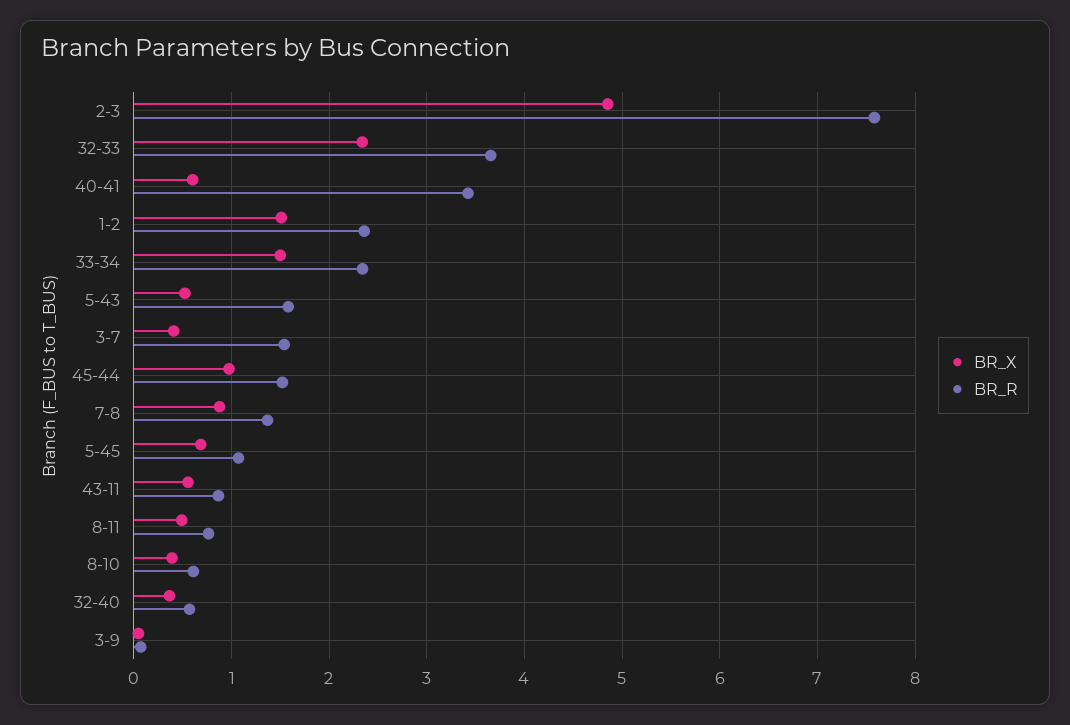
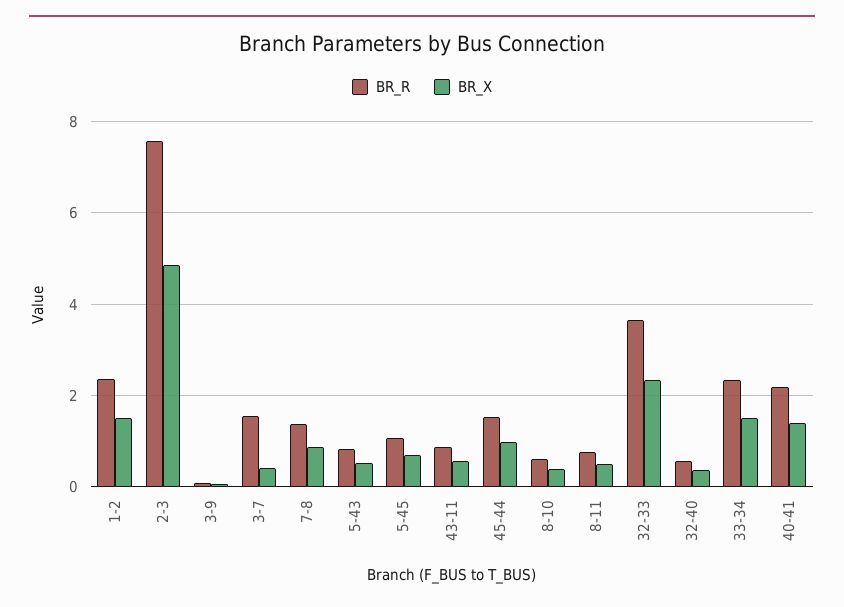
BR_X, 40-41: 0.6 -> 1.4
BR_R, 40-41: 3.4 -> 2.2
BR_R, 5-43: 1.6 -> 0.8

